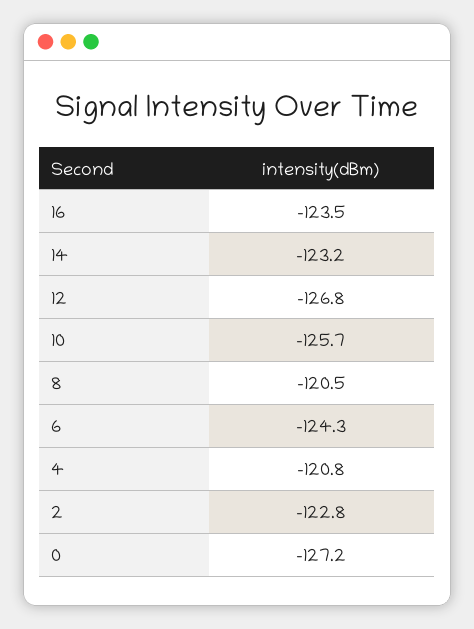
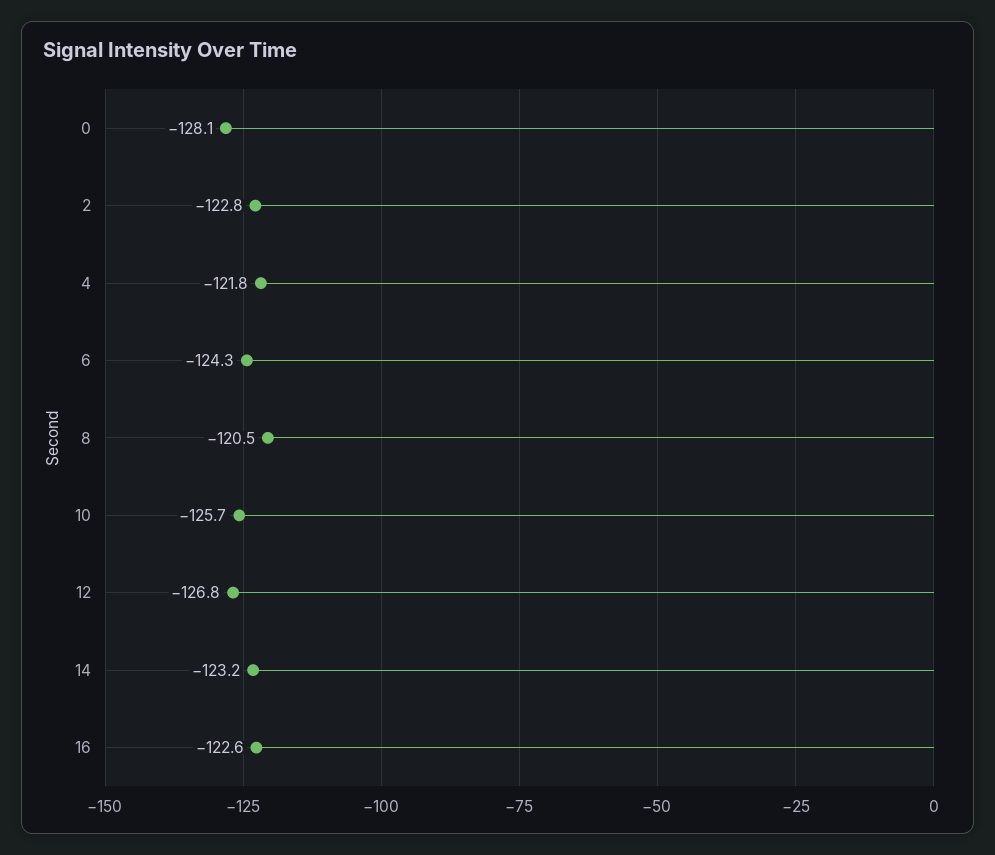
16: -123.5 -> -122.6
4: -120.8 -> -121.8
0: -127.2 -> -128.1

